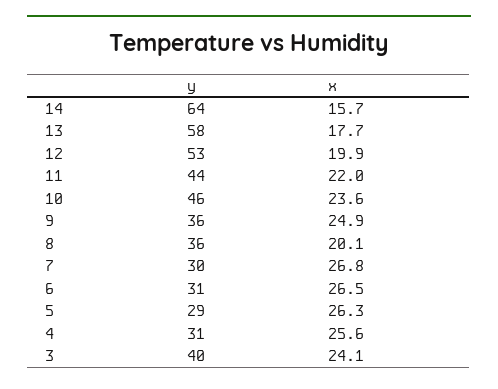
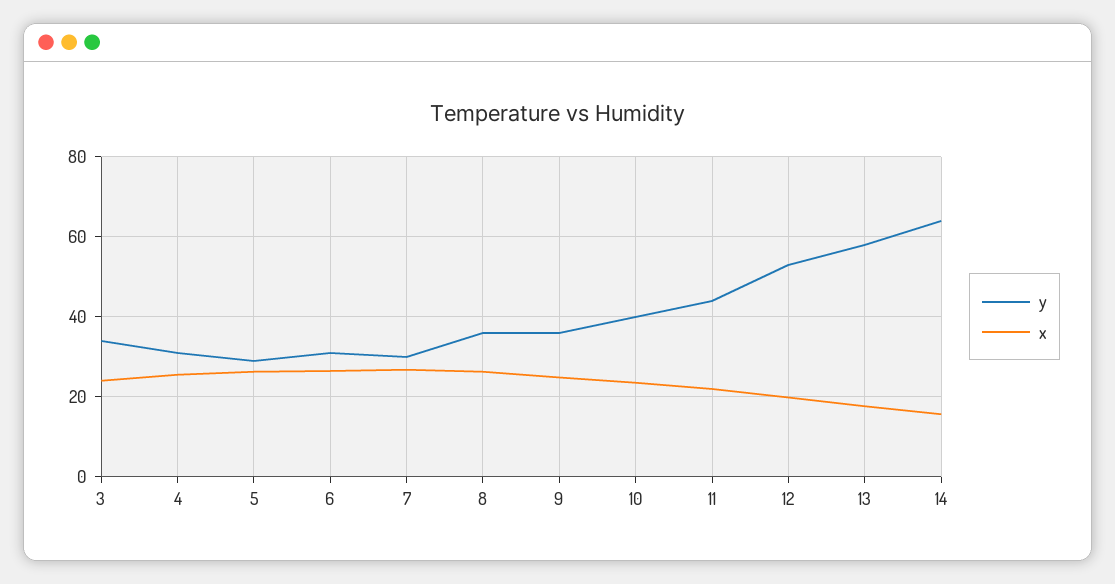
y, 10: 46 -> 40
x, 8: 20.1 -> 26
y, 3: 40 -> 34

